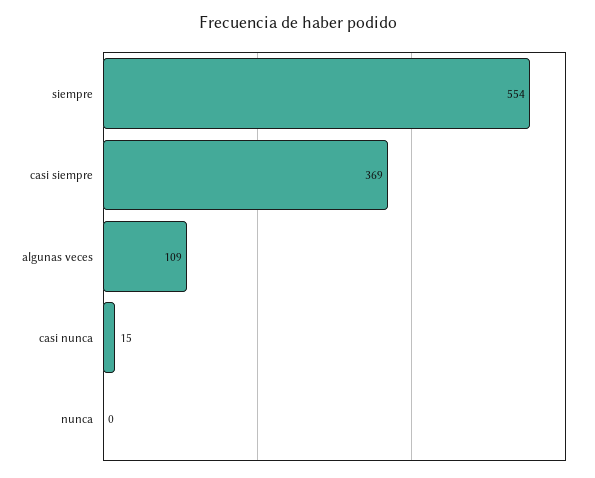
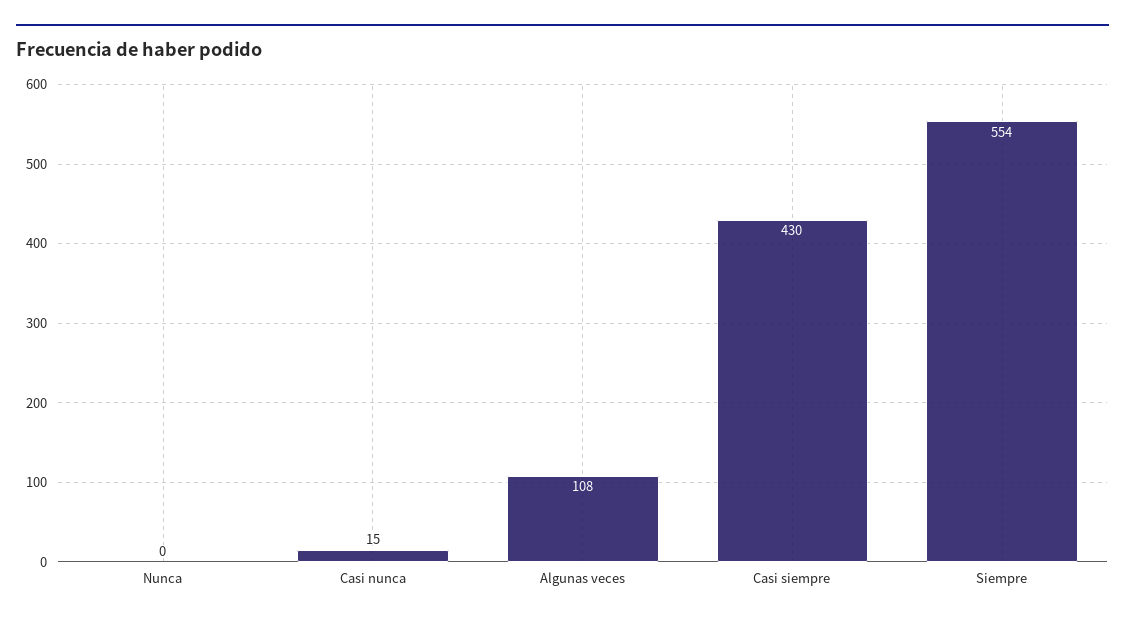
casi siempre: 369 -> 430
algunas veces: 109 -> 108

